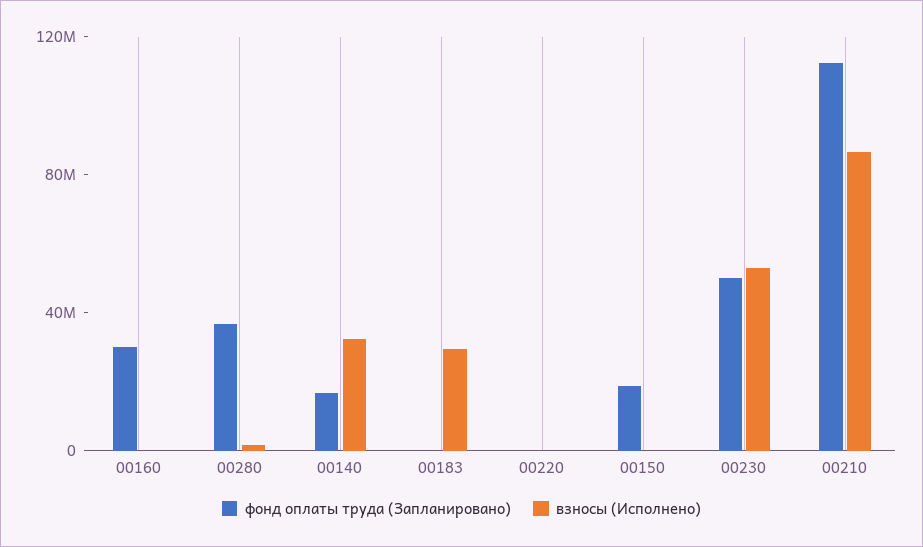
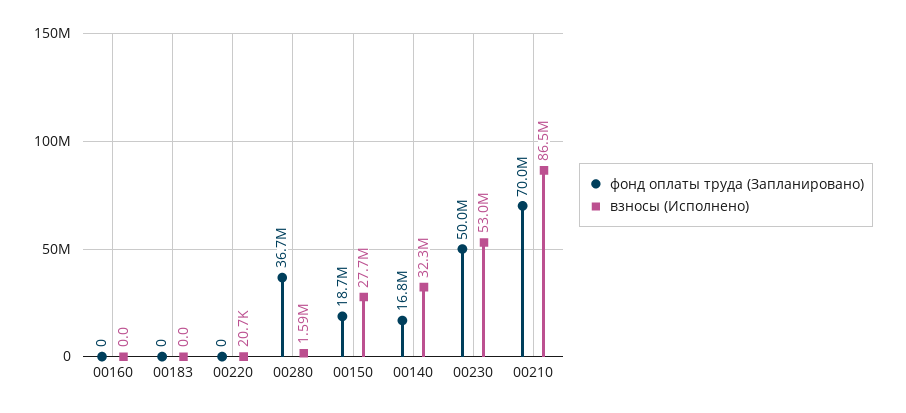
фонд оплаты труда (Запланировано), 00160: 30000000 -> 0
взносы (Исполнено), 00183: 30000000 -> 0
взносы (Исполнено), 00150: 0 -> 27700000
фонд оплаты труда (Запланировано), 00210: 110000000 -> 70000000

